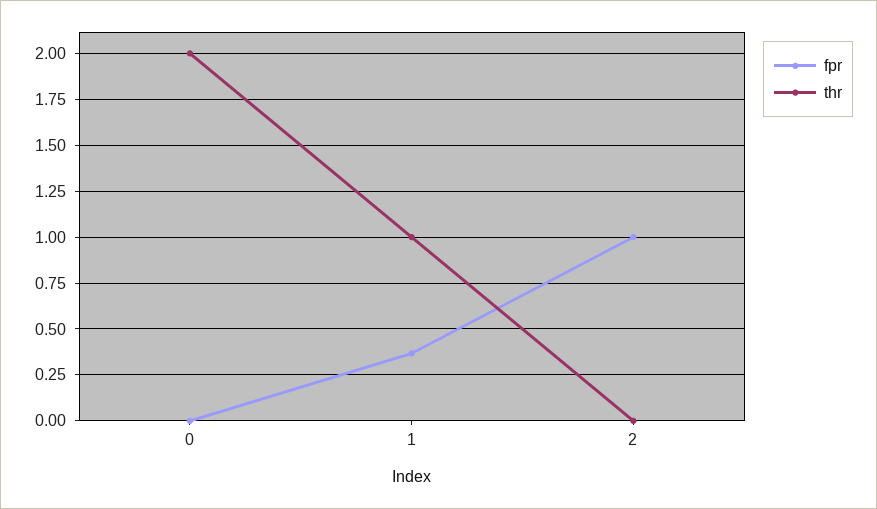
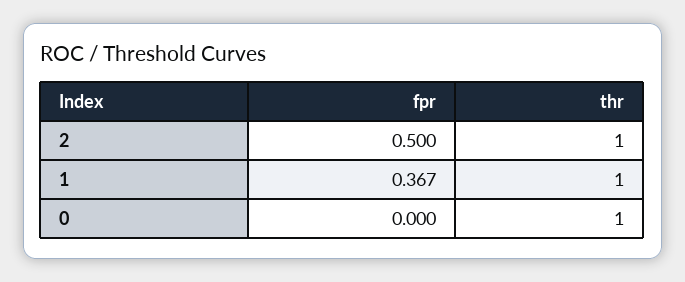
thr, 0: 2 -> 1
fpr, 2: 1 -> 0.5
thr, 2: 0 -> 1

